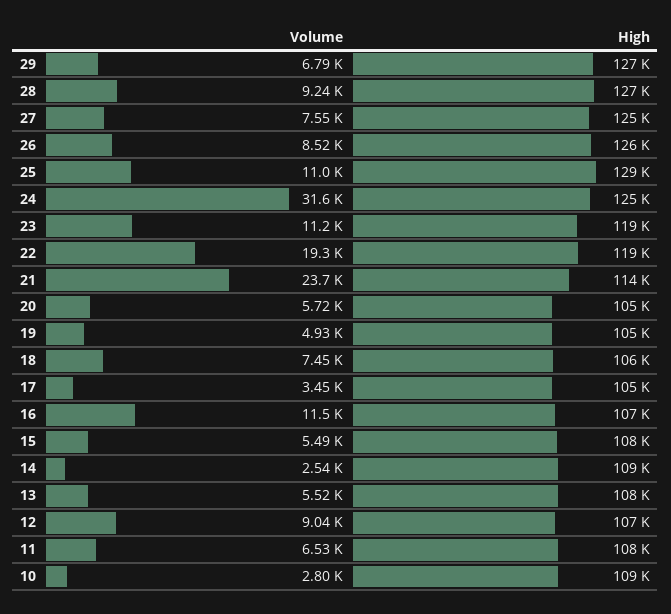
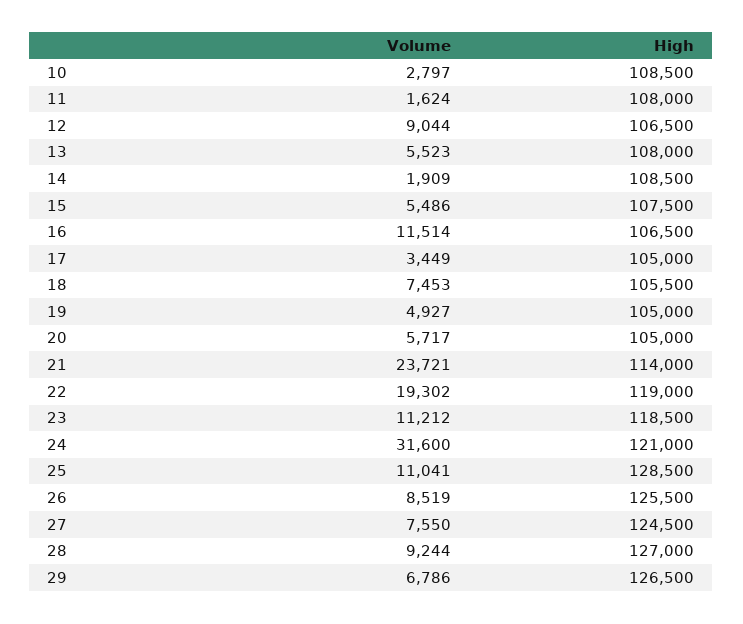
High, 24: 125000 -> 121000
Volume, 14: 2540 -> 1909
Volume, 11: 6530 -> 1624

